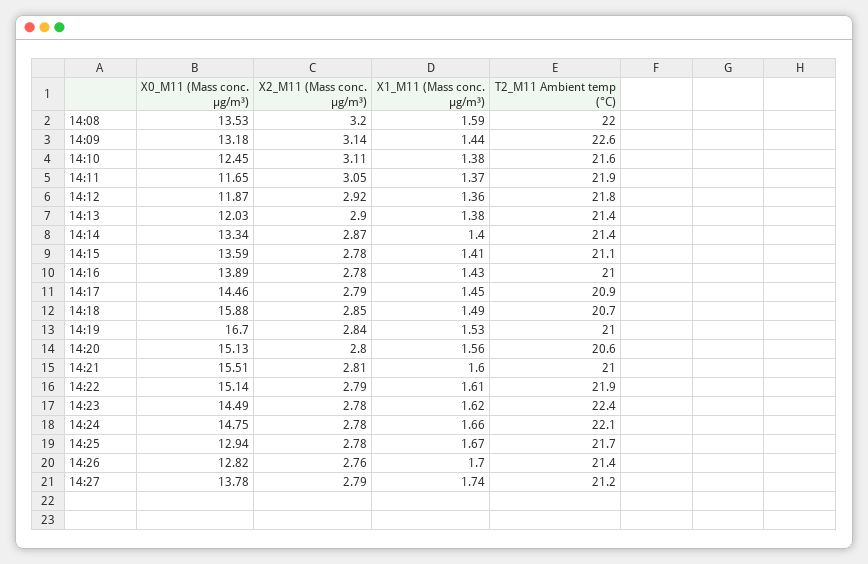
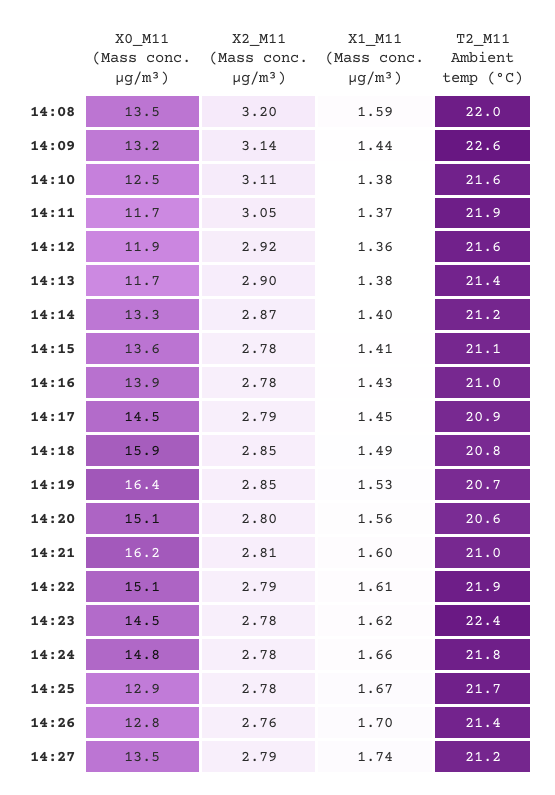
T2_M11 Ambient temp (°C), 14:12: 21.8 -> 21.6
X0_M11 (Mass conc. μg/m³), 14:13: 12.03 -> 11.7
T2_M11 Ambient temp (°C), 14:14: 21.4 -> 21.2
T2_M11 Ambient temp (°C), 14:18: 20.7 -> 20.8
X0_M11 (Mass conc. μg/m³), 14:19: 16.7 -> 16.4
X2_M11 (Mass conc. μg/m³), 14:19: 2.84 -> 2.85
T2_M11 Ambient temp (°C), 14:19: 21 -> 20.7
X0_M11 (Mass conc. μg/m³), 14:21: 15.51 -> 16.2
T2_M11 Ambient temp (°C), 14:24: 22.1 -> 21.8
X0_M11 (Mass conc. μg/m³), 14:27: 13.78 -> 13.5

